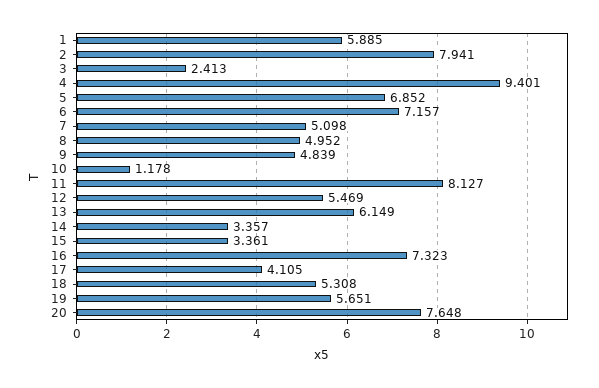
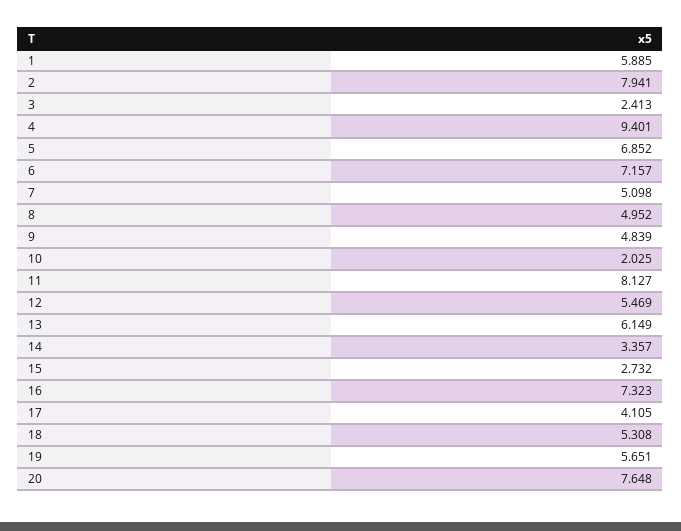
10: 1.178 -> 2.025
15: 3.361 -> 2.732

